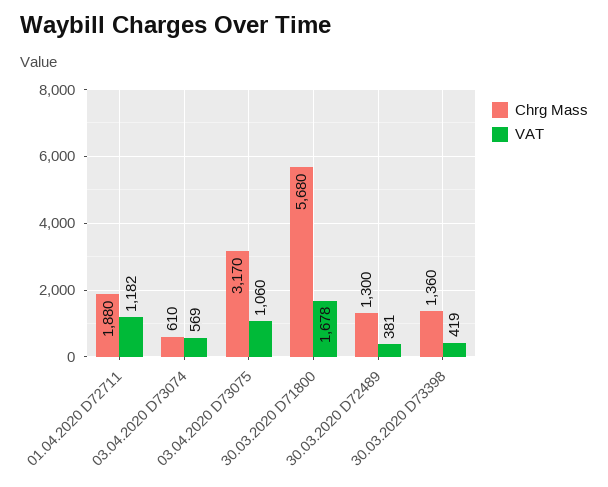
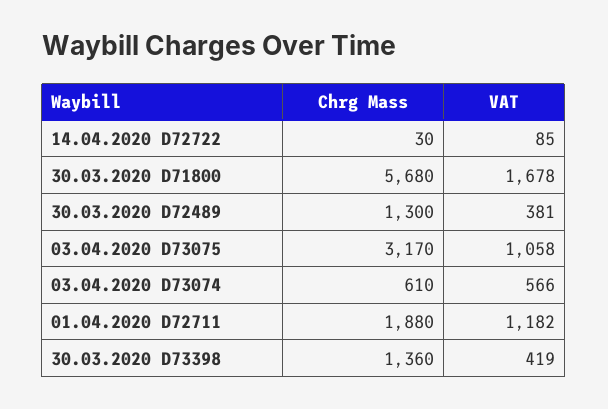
VAT, 03.04.2020 D73074: 569 -> 566
VAT, 03.04.2020 D73075: 1060 -> 1058
Chrg Mass, 14.04.2020 D72722: none -> 30
VAT, 14.04.2020 D72722: none -> 85

